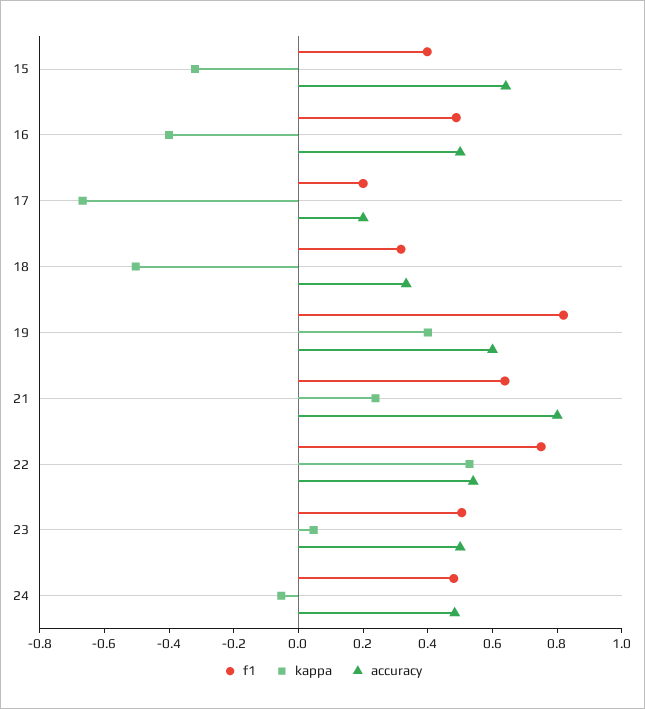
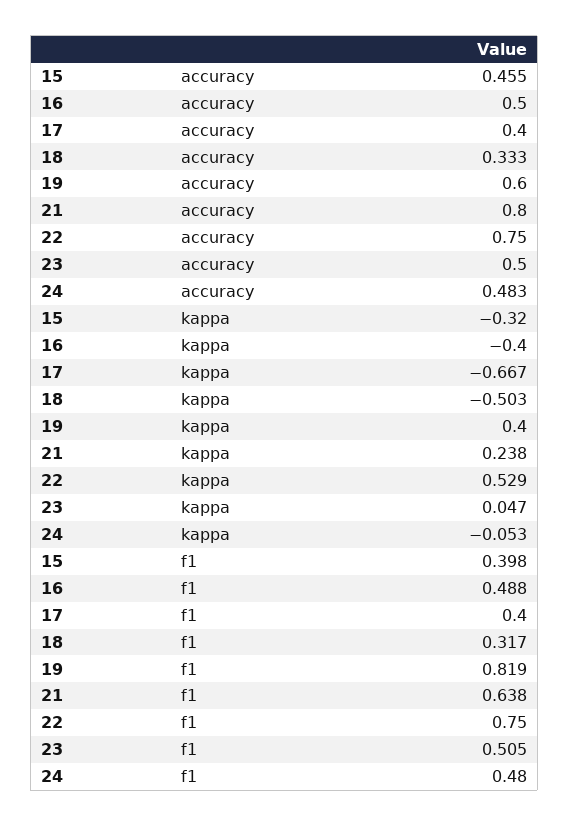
accuracy, 15: 0.65 -> 0.455
f1, 17: 0.2 -> 0.4
accuracy, 17: 0.2 -> 0.4
accuracy, 22: 0.55 -> 0.75

